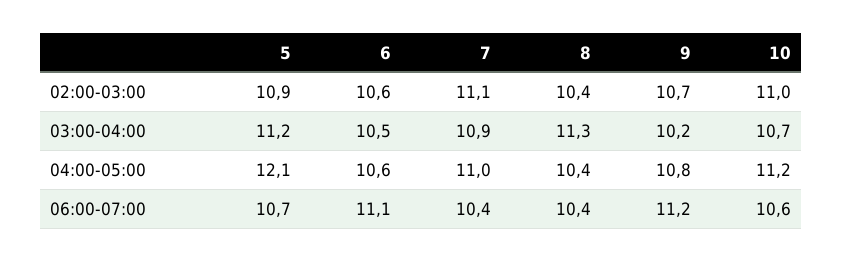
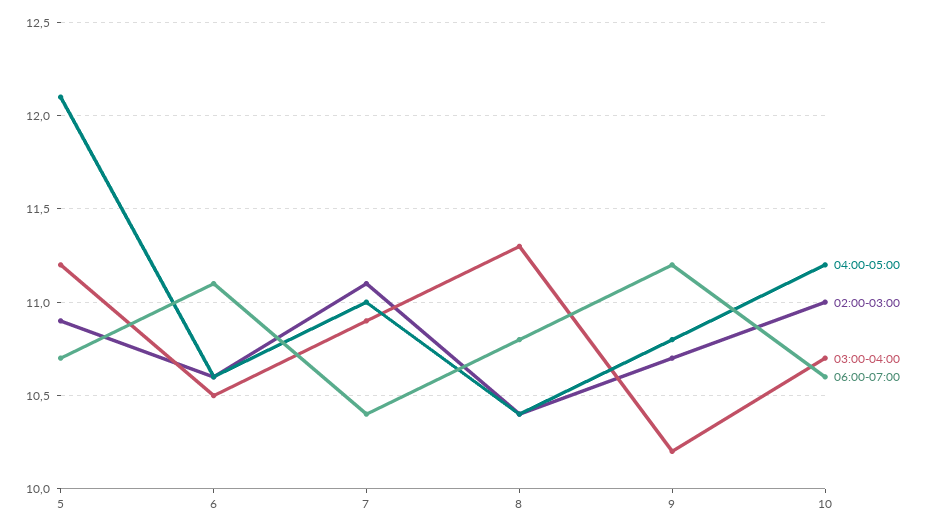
06:00-07:00, 8: 10.4 -> 10.8

